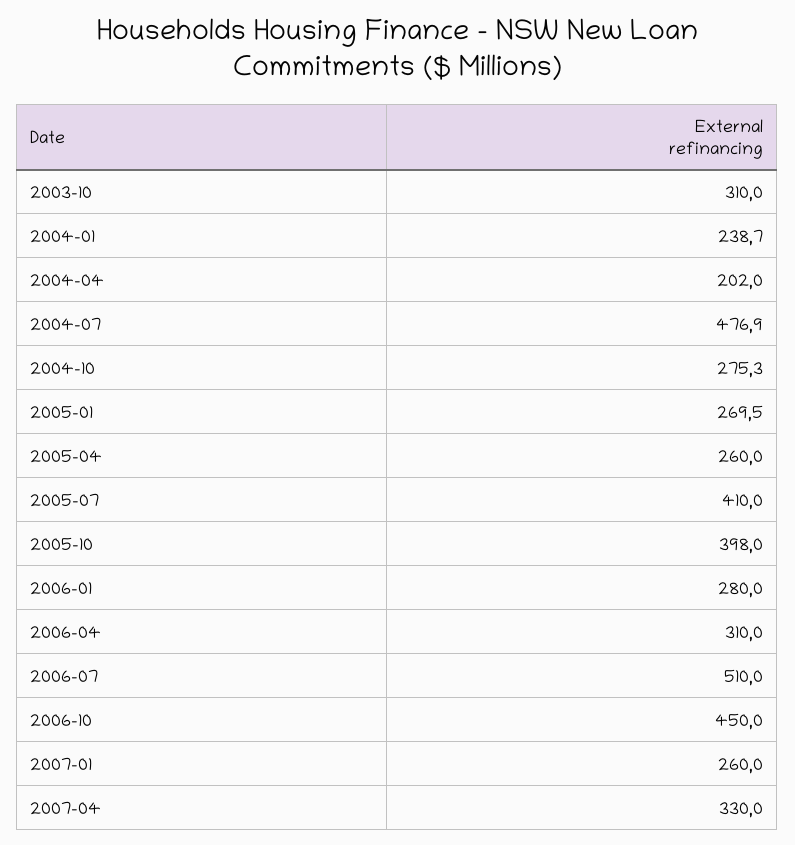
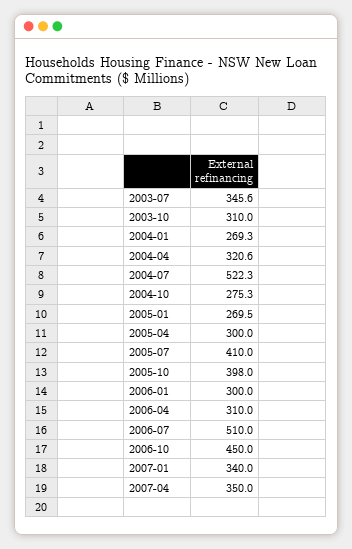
2004-01: 238.7 -> 269.3
2004-04: 202 -> 320.6
2004-07: 476.9 -> 522.3
2005-04: 260 -> 300
2006-01: 280 -> 300
2007-01: 260 -> 340
2007-04: 330 -> 350
2003-07: none -> 345.6

